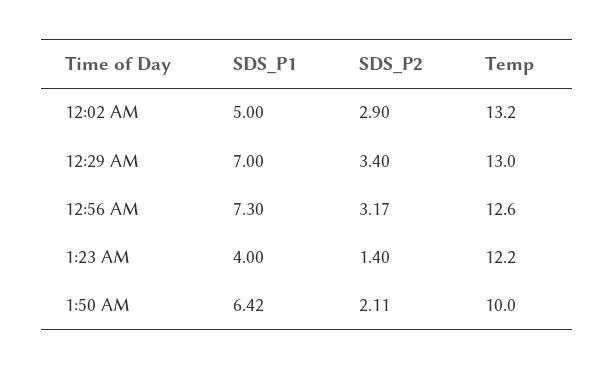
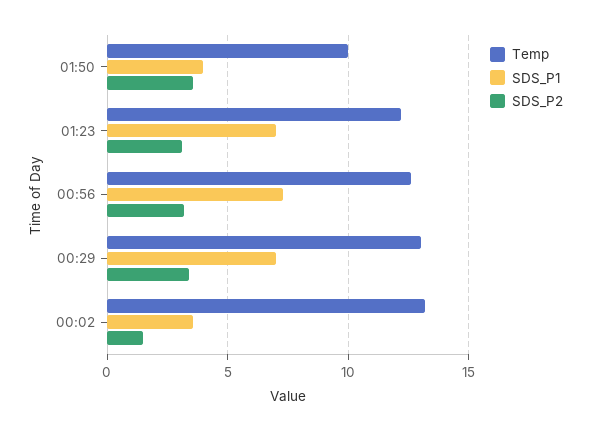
SDS_P1, 12:02 AM: 5 -> 3.5
SDS_P2, 12:02 AM: 2.9 -> 1.5
SDS_P1, 1:23 AM: 4 -> 7
SDS_P2, 1:23 AM: 1.4 -> 3
SDS_P1, 1:50 AM: 6.42 -> 4
SDS_P2, 1:50 AM: 2.11 -> 3.5

